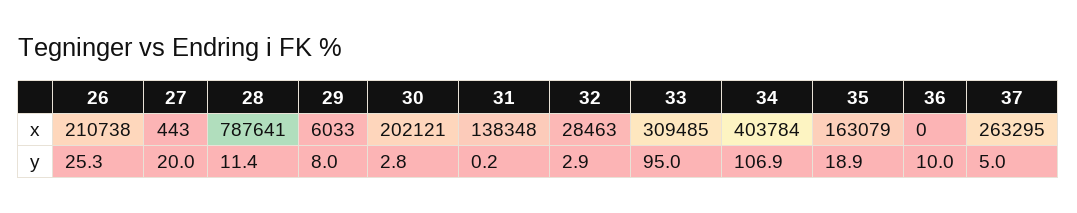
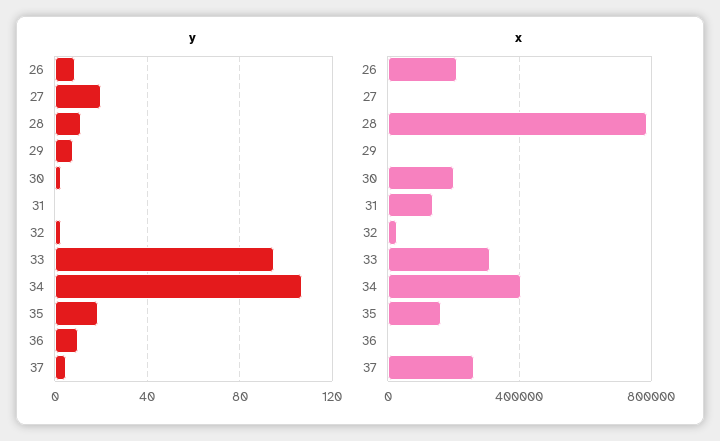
y, 26: 25.3 -> 10

